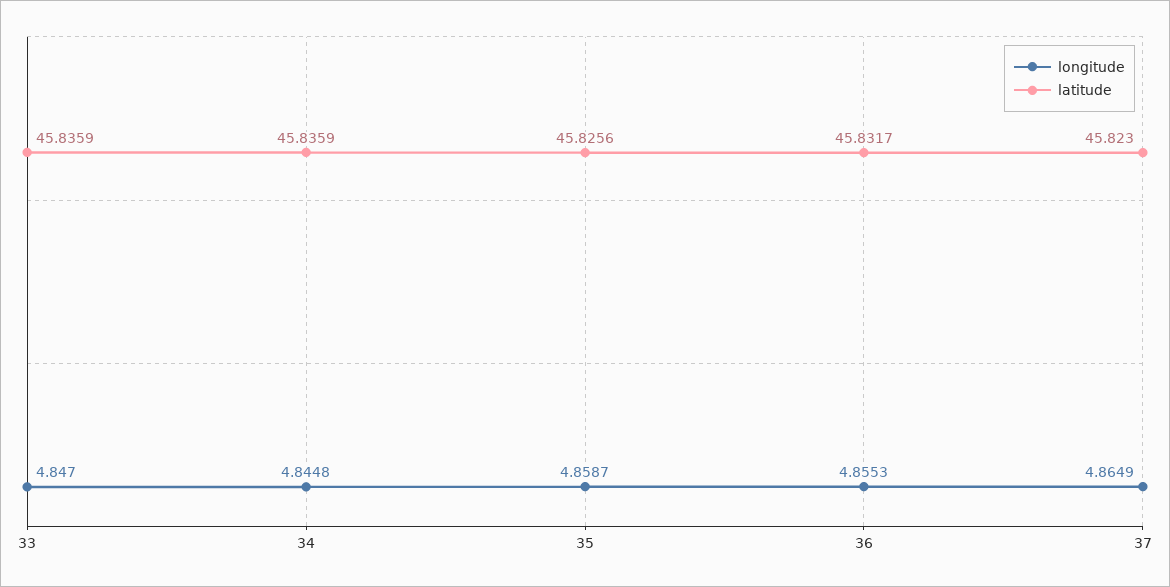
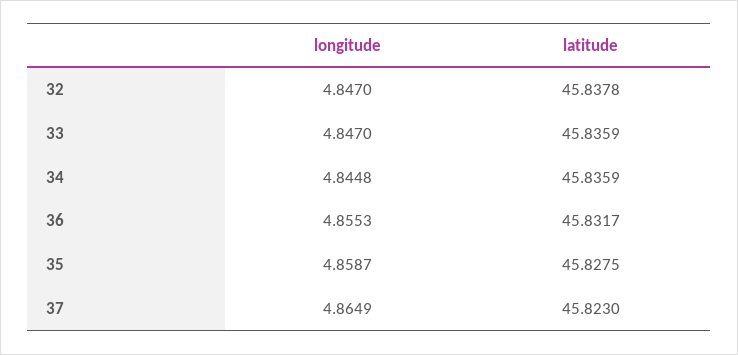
latitude, 35: 45.8256 -> 45.8275
longitude, 32: none -> 4.847
latitude, 32: none -> 45.8378

